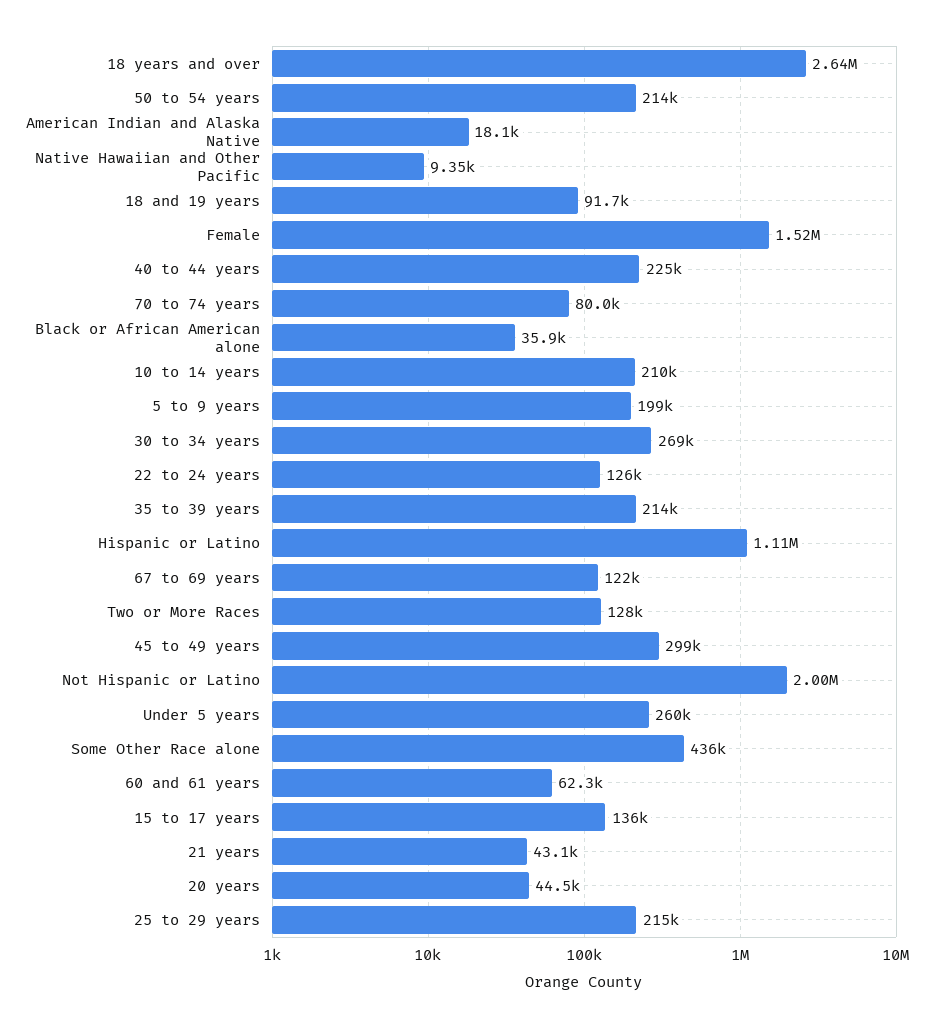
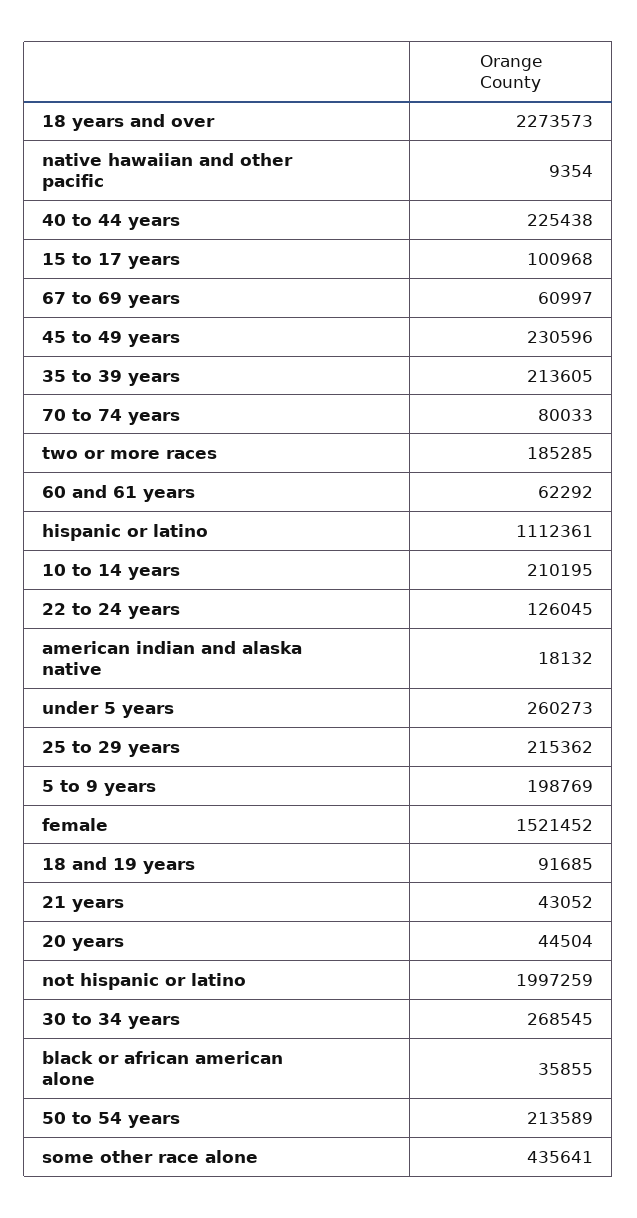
18 years and over: 2640000 -> 2273573
67 to 69 years: 122000 -> 60997
Two or More Races: 128000 -> 185285
45 to 49 years: 299000 -> 230596
15 to 17 years: 136000 -> 100968

